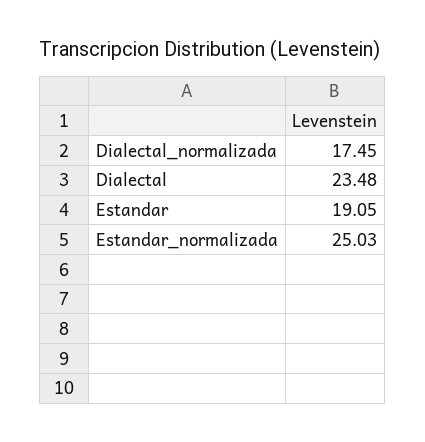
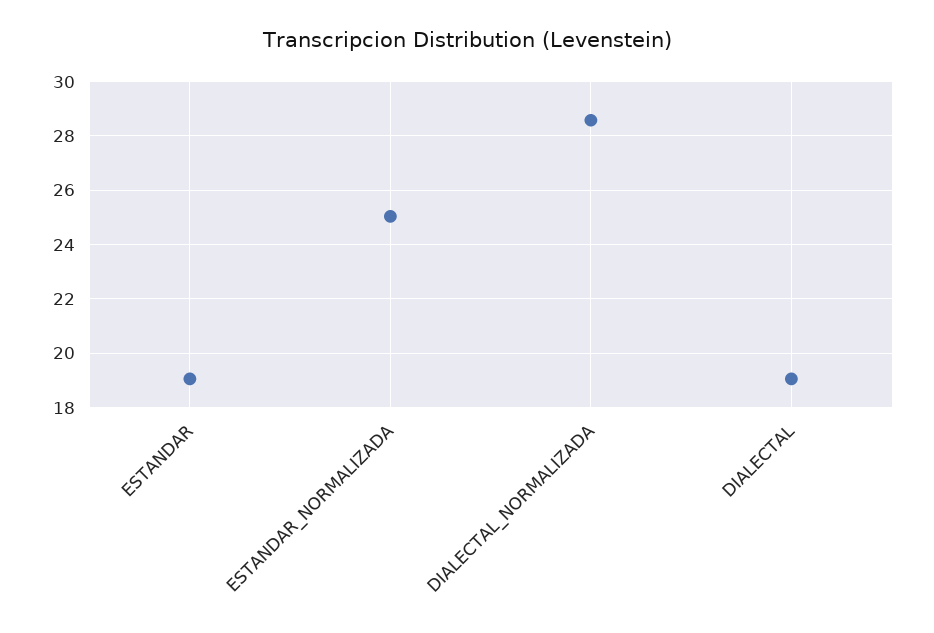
Dialectal_normalizada: 17.45 -> 28.5
Dialectal: 23.48 -> 19

